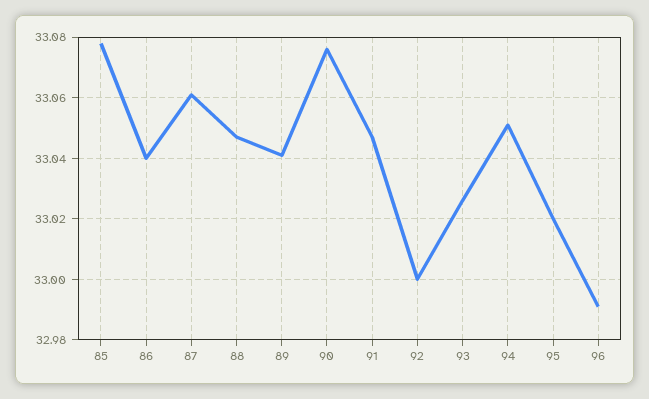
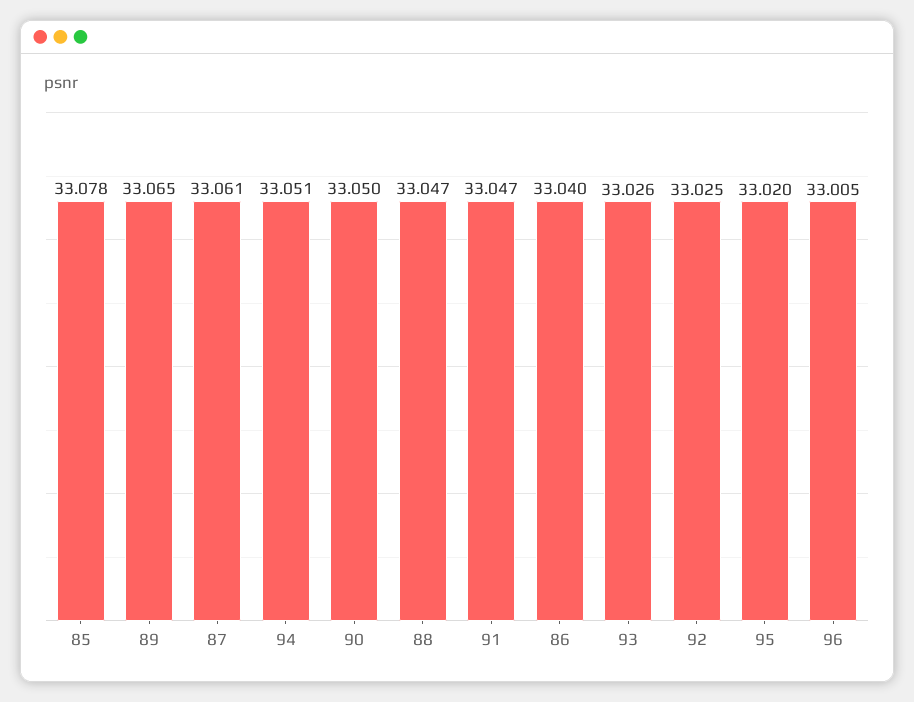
89: 33.04 -> 33.065
90: 33.075 -> 33.05
92: 33 -> 33.025
96: 32.99 -> 33.005

